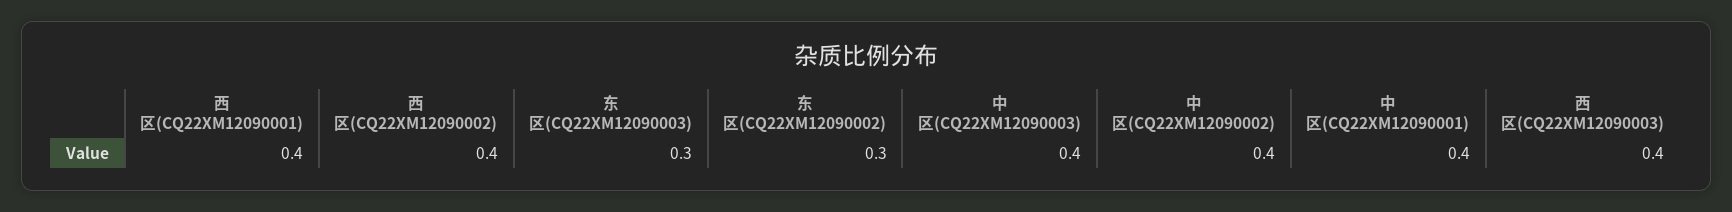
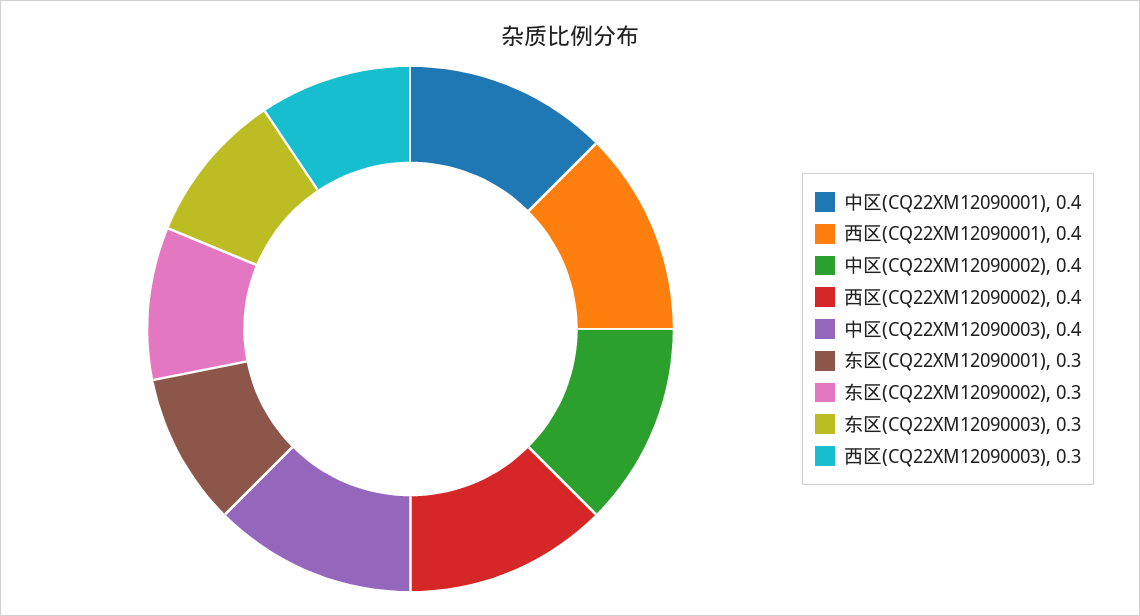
西区(CQ22XM12090003): 0.4 -> 0.3
东区(CQ22XM12090001): none -> 0.3

